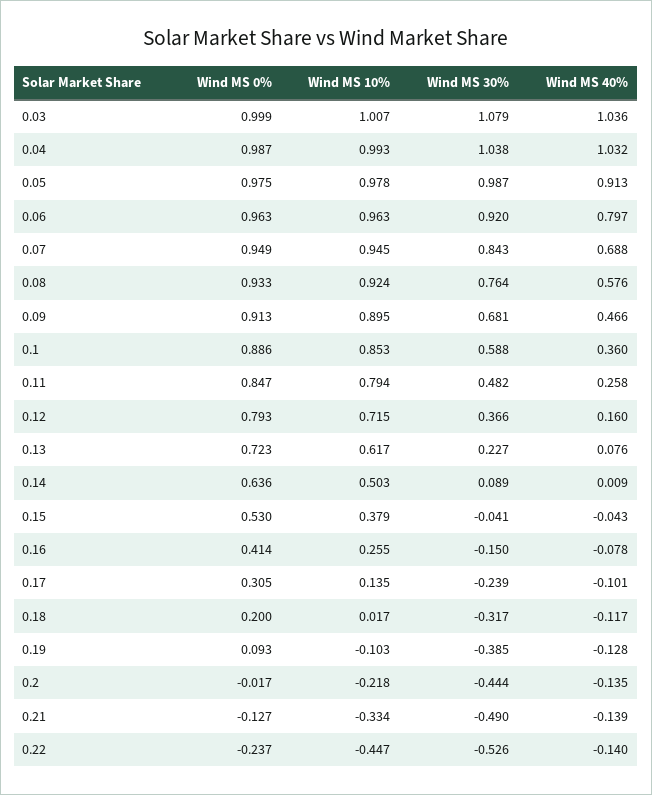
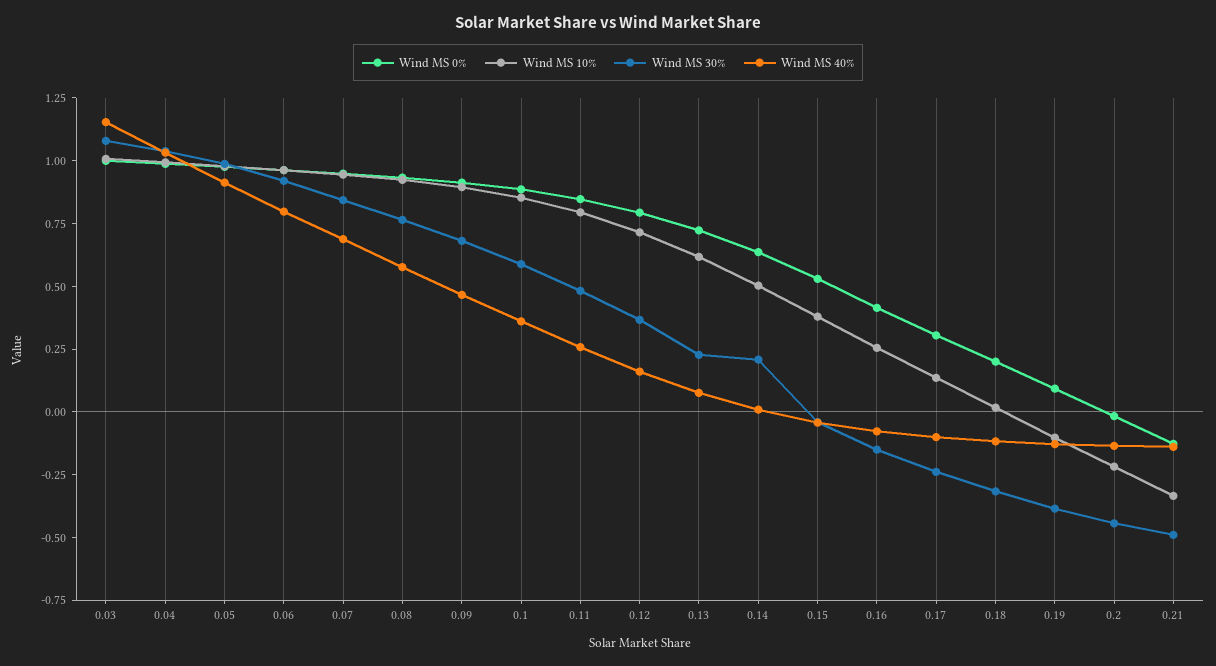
Wind MS 40%, 0.03: 1.036 -> 1.15
Wind MS 30%, 0.14: 0.089 -> 0.2
Wind MS 0%, 0.22: -0.237 -> none
Wind MS 10%, 0.22: -0.447 -> none
Wind MS 30%, 0.22: -0.526 -> none
Wind MS 40%, 0.22: -0.14 -> none

